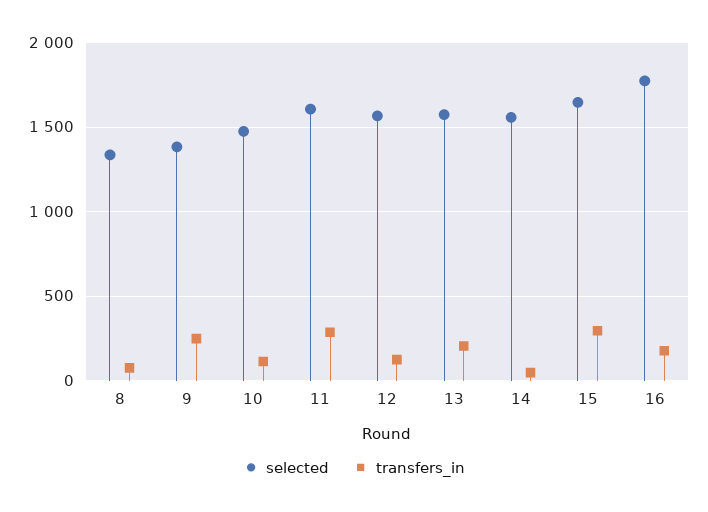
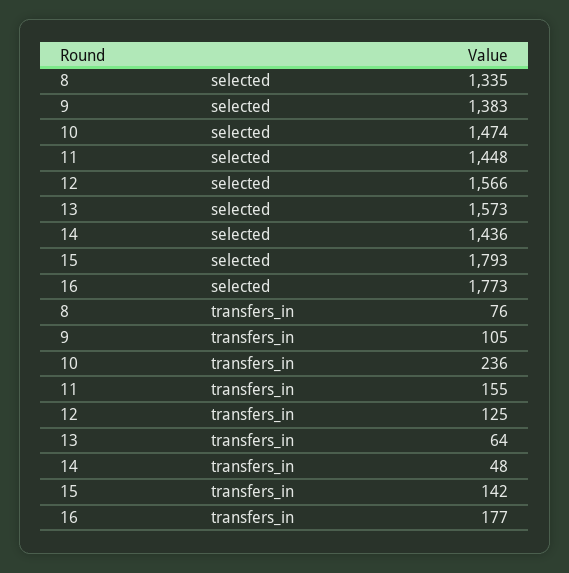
transfers_in, 9: 250 -> 105
transfers_in, 10: 100 -> 236
selected, 11: 1600 -> 1448
transfers_in, 11: 300 -> 155
transfers_in, 13: 200 -> 64
selected, 14: 1550 -> 1436
selected, 15: 1650 -> 1793
transfers_in, 15: 300 -> 142

